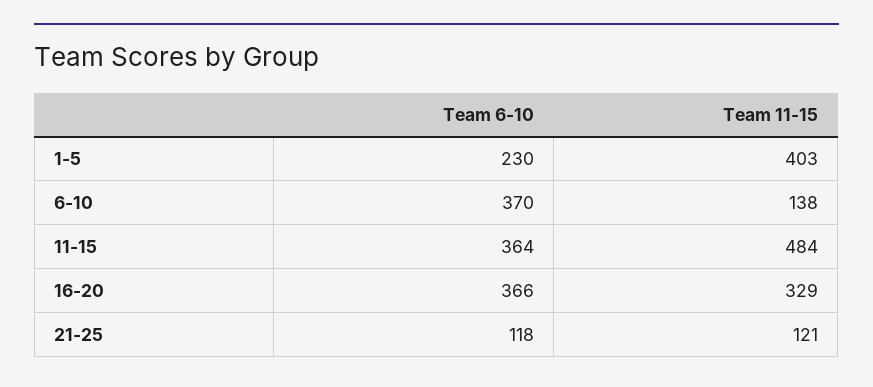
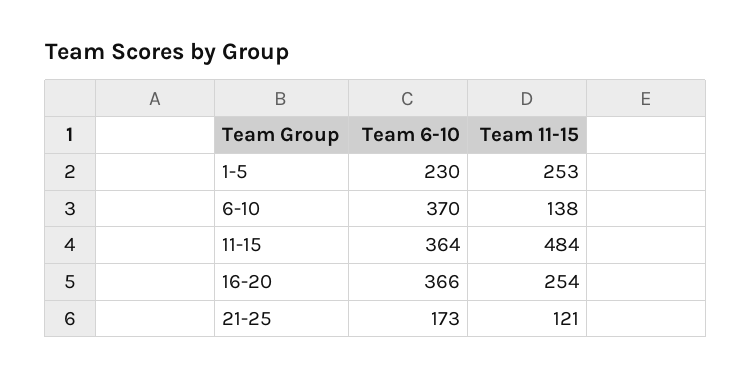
Team 11-15, 1-5: 403 -> 253
Team 11-15, 16-20: 329 -> 254
Team 6-10, 21-25: 118 -> 173

